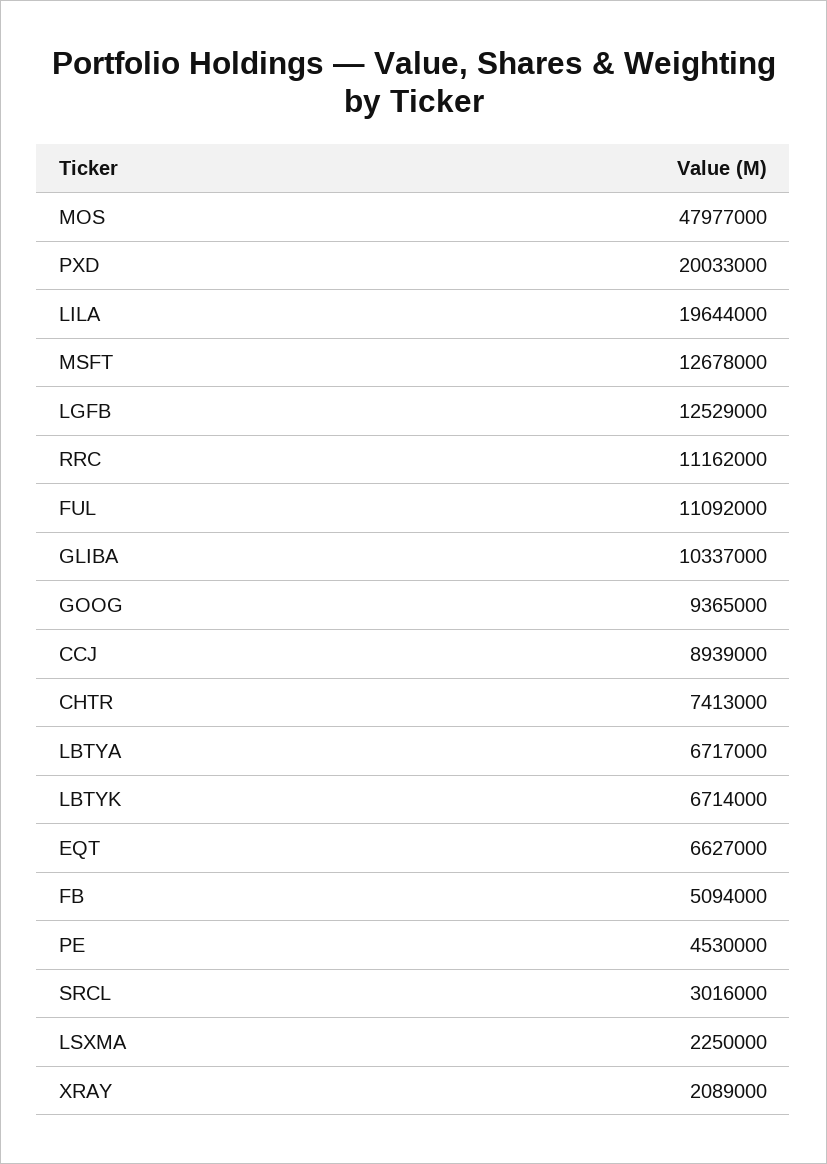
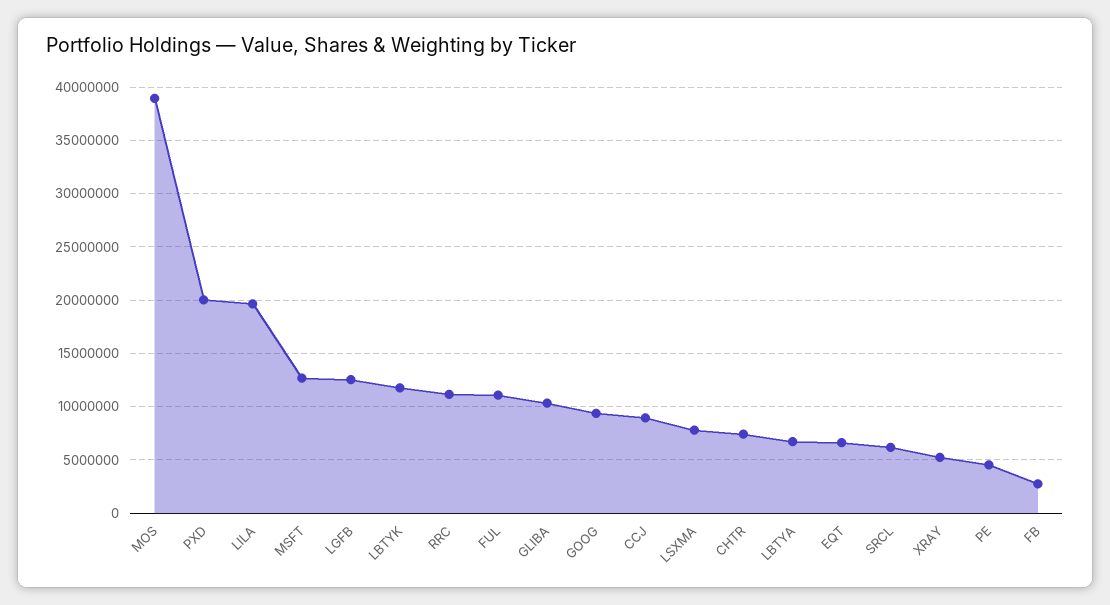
MOS: 47977000 -> 39000000
LBTYK: 6714000 -> 12000000
FB: 5094000 -> 3000000
SRCL: 3016000 -> 6000000
LSXMA: 2250000 -> 8000000
XRAY: 2089000 -> 5000000

